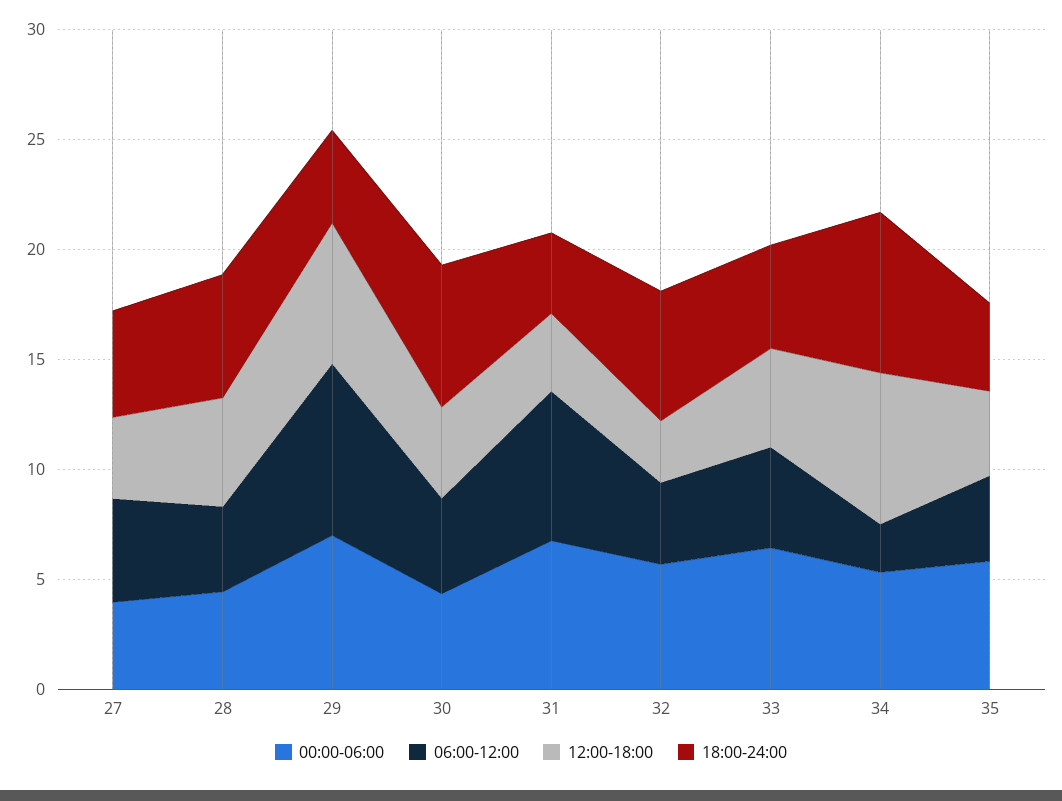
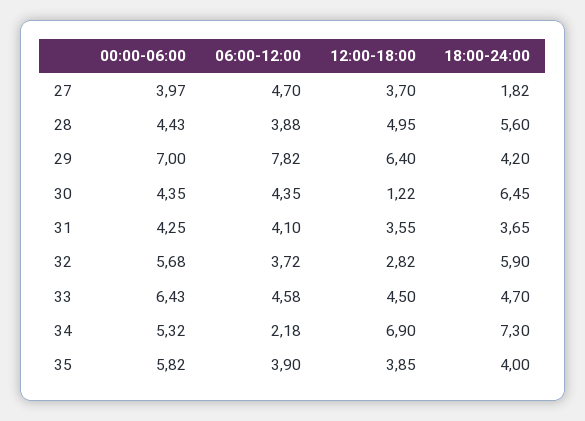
18:00-24:00, 27: 5 -> 1.82
12:00-18:00, 30: 4 -> 1.22
00:00-06:00, 31: 7 -> 4.25
06:00-12:00, 31: 7 -> 4.1

